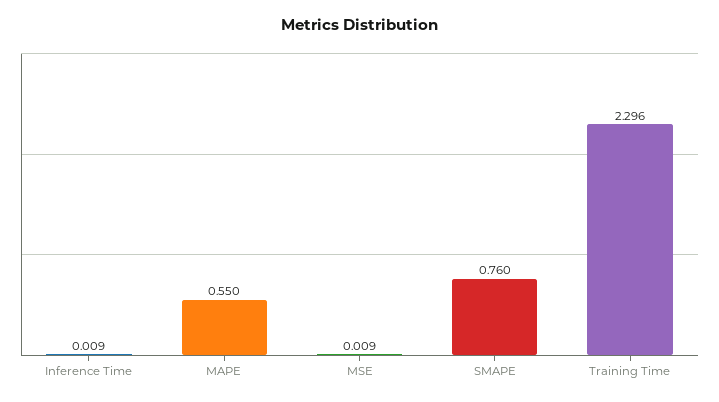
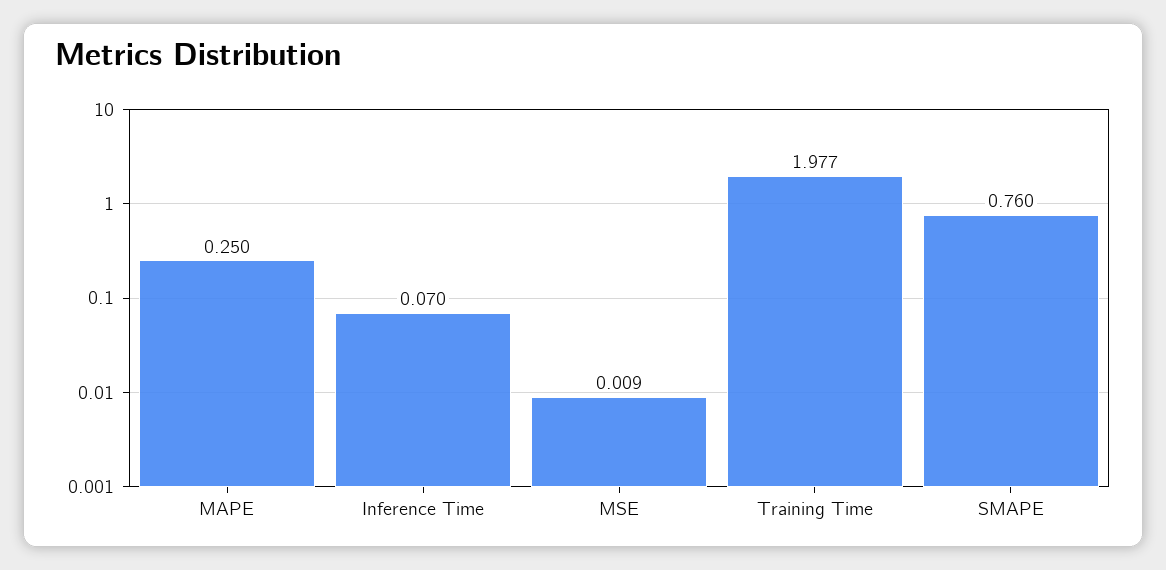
Inference Time: 0.009 -> 0.07
MAPE: 0.55 -> 0.25
Training Time: 2.296 -> 1.977

